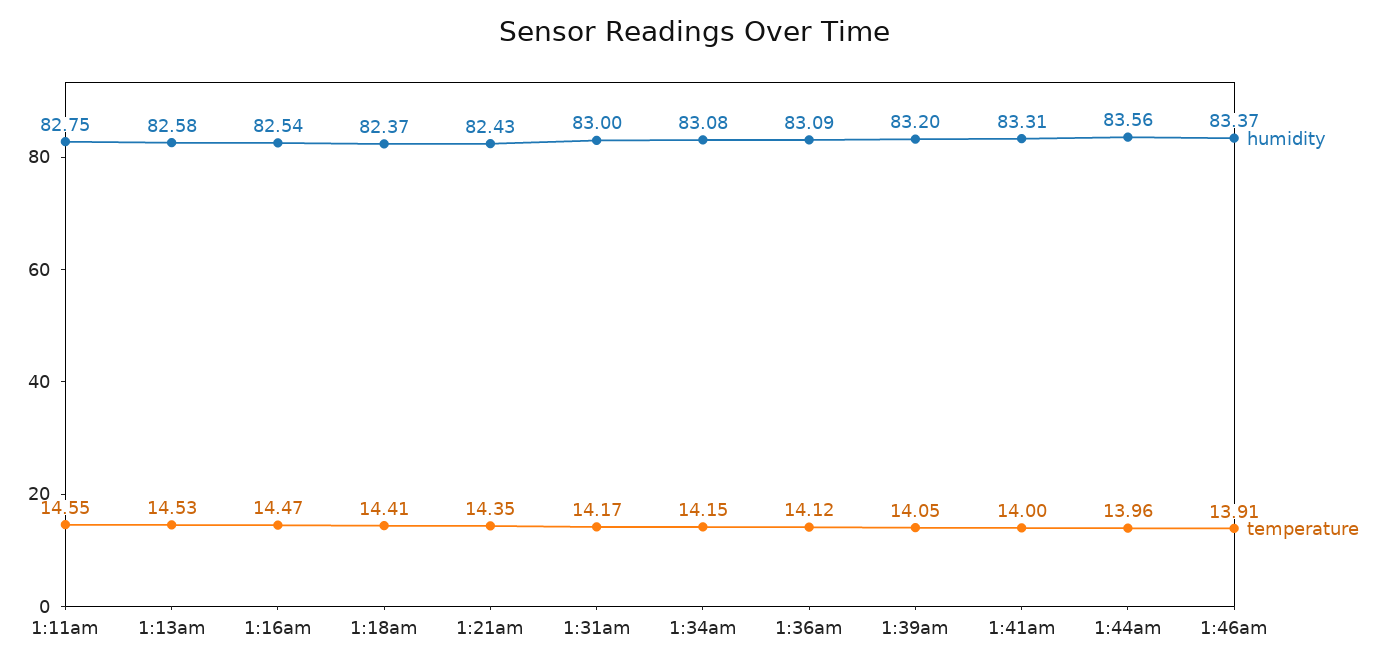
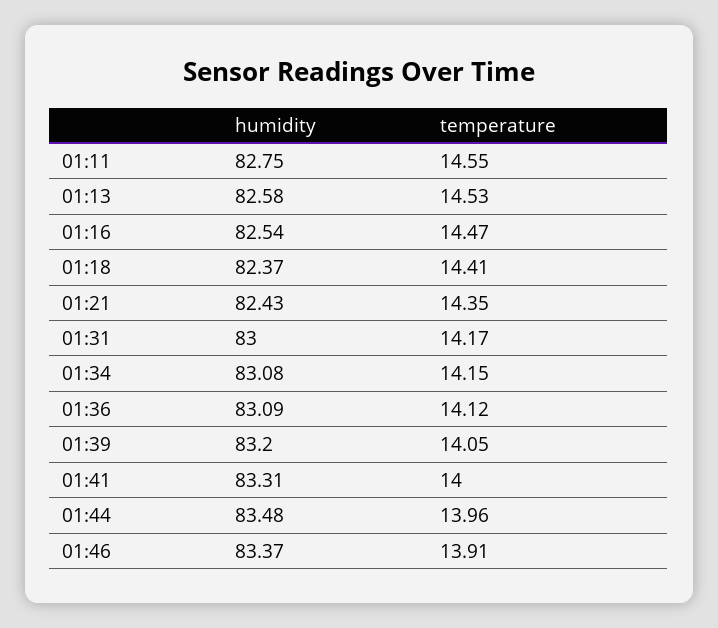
humidity, 1:44am: 83.56 -> 83.48

